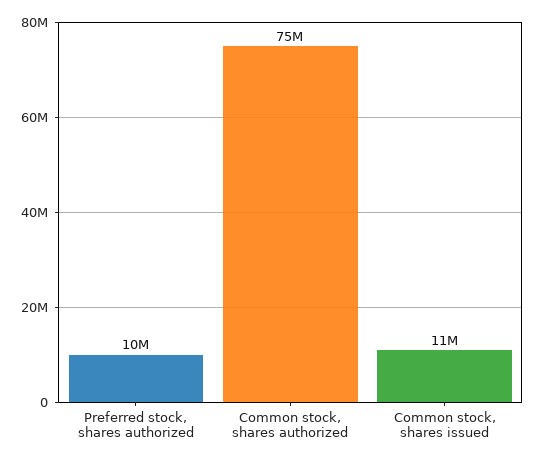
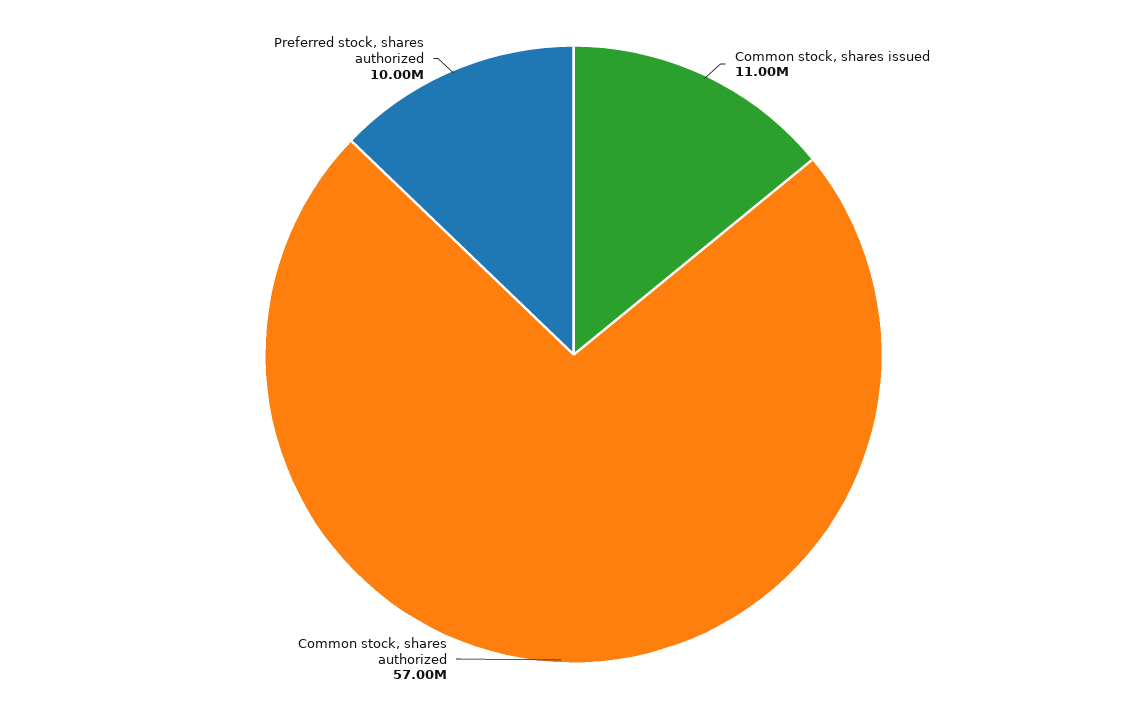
Common stock, shares authorized: 75000000 -> 57000000

